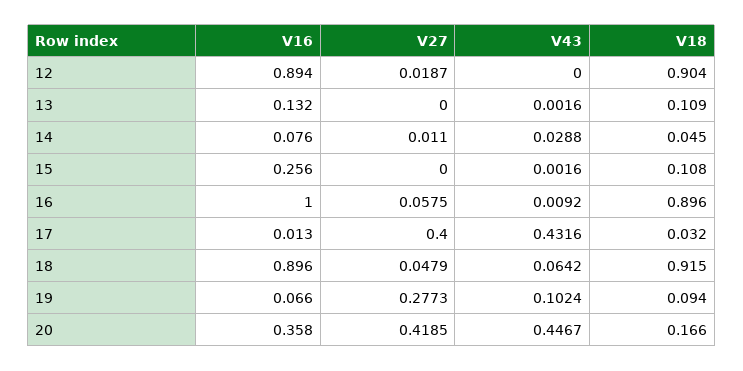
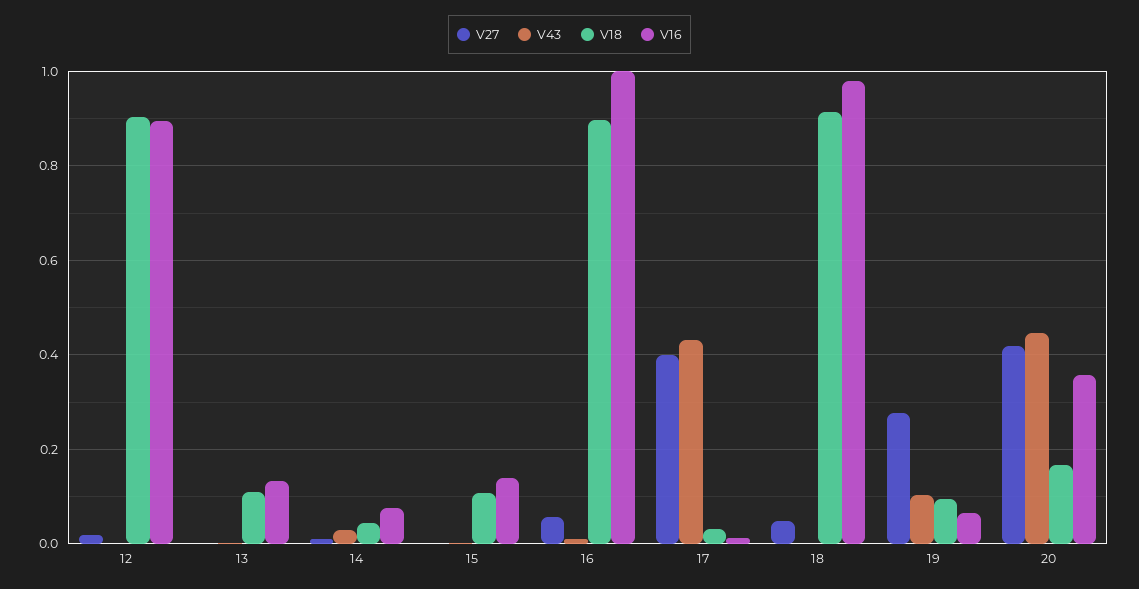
V16, 15: 0.256 -> 0.14
V16, 18: 0.896 -> 0.98
V43, 18: 0.0642 -> 0

